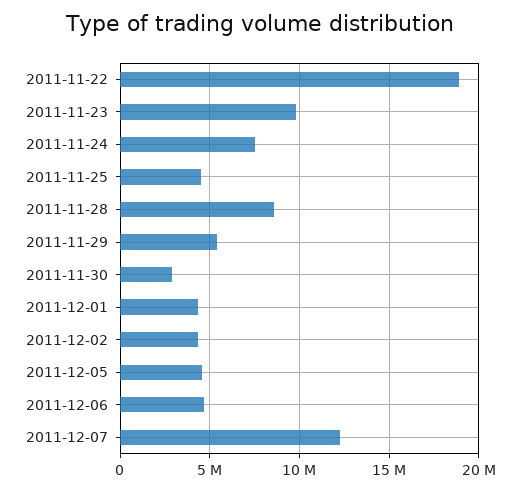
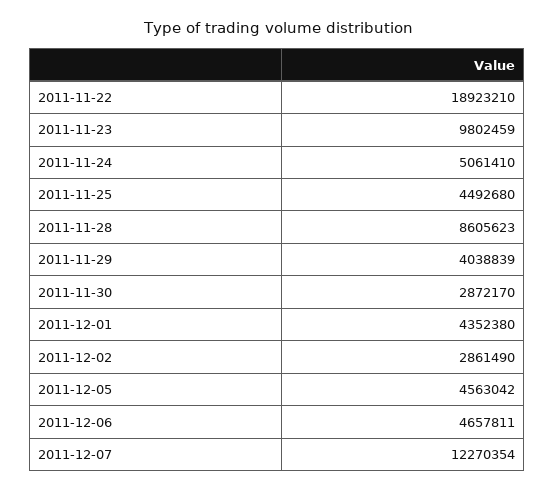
2011-11-24: 7500000 -> 5061410
2011-11-29: 5500000 -> 4038839
2011-12-02: 4500000 -> 2861490

